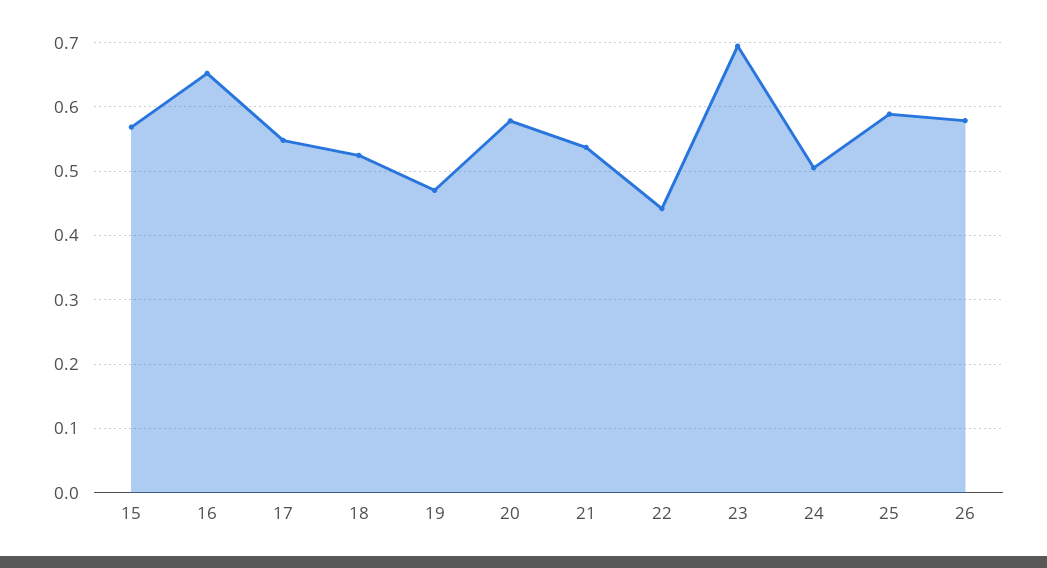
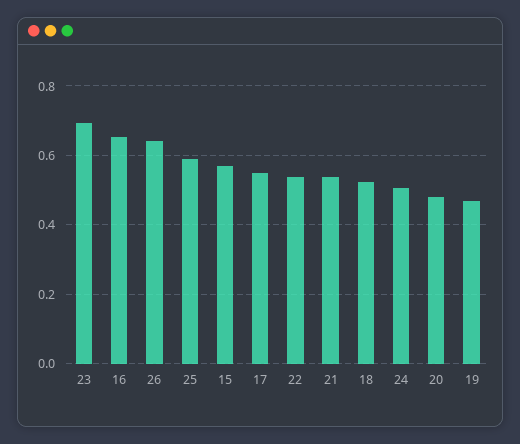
20: 0.58 -> 0.48
22: 0.44 -> 0.54
26: 0.58 -> 0.64

